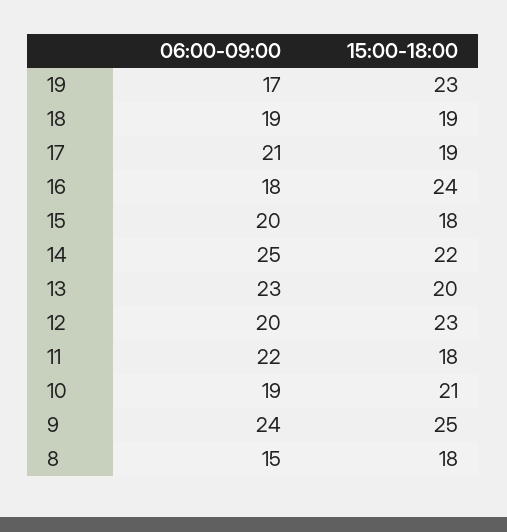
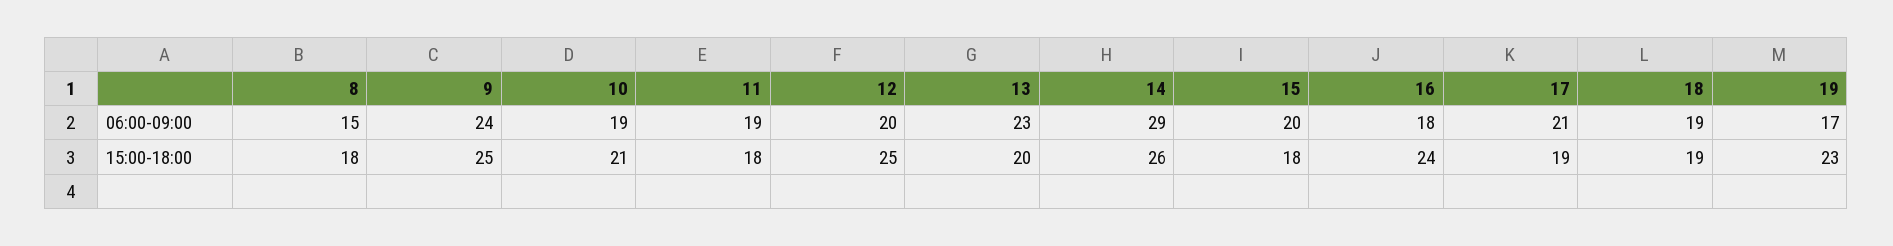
06:00-09:00, 14: 25 -> 29
15:00-18:00, 14: 22 -> 26
15:00-18:00, 12: 23 -> 25
06:00-09:00, 11: 22 -> 19

